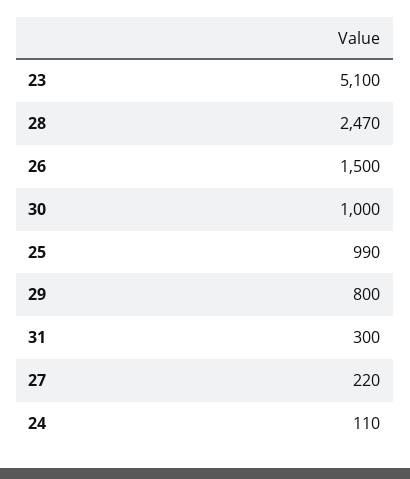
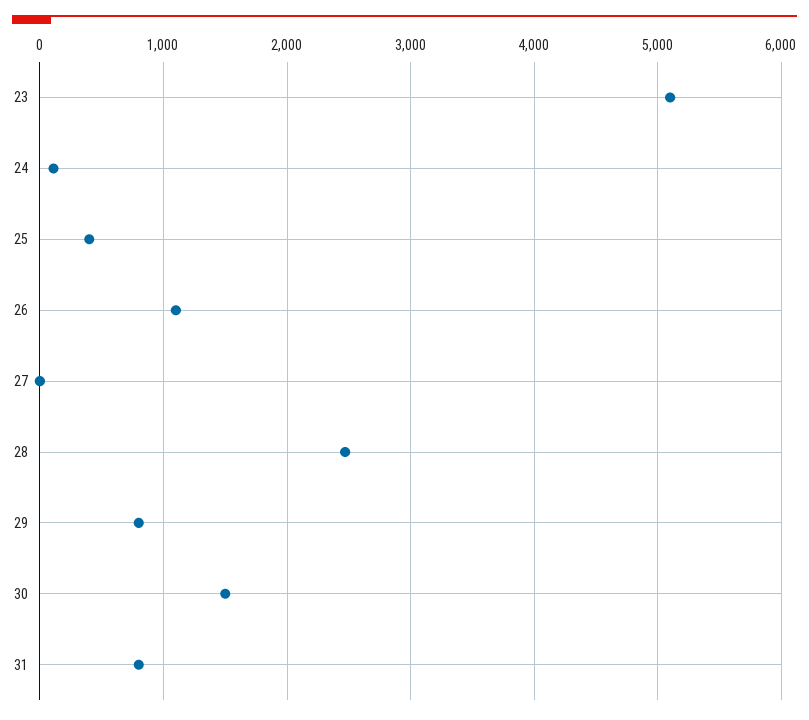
26: 1500 -> 1100
30: 1000 -> 1500
25: 990 -> 400
31: 300 -> 800
27: 220 -> 0

